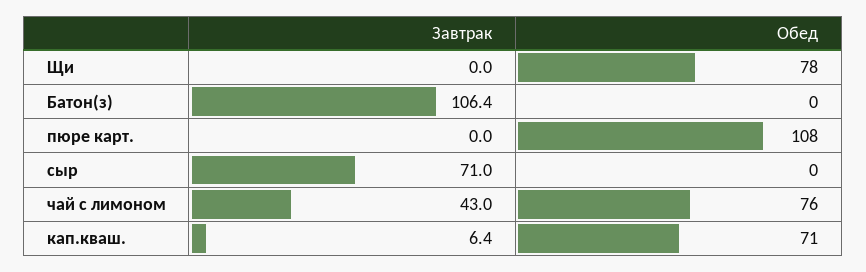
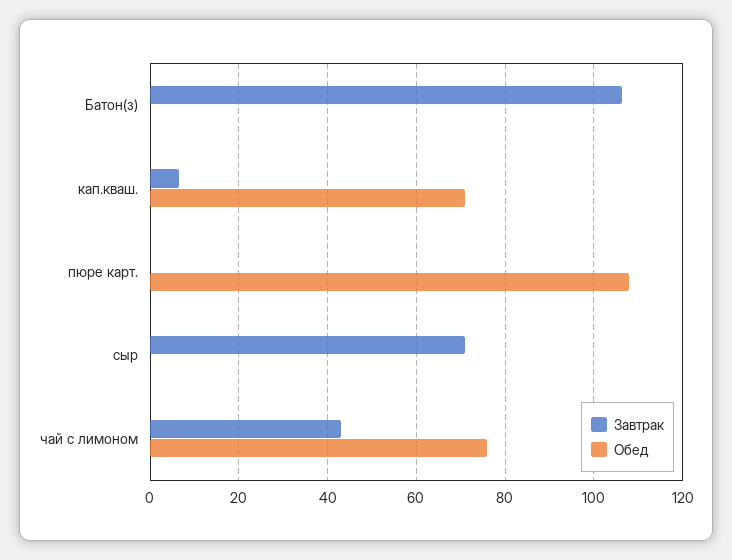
Завтрак, Щи: 0 -> none
Обед, Щи: 78 -> none

